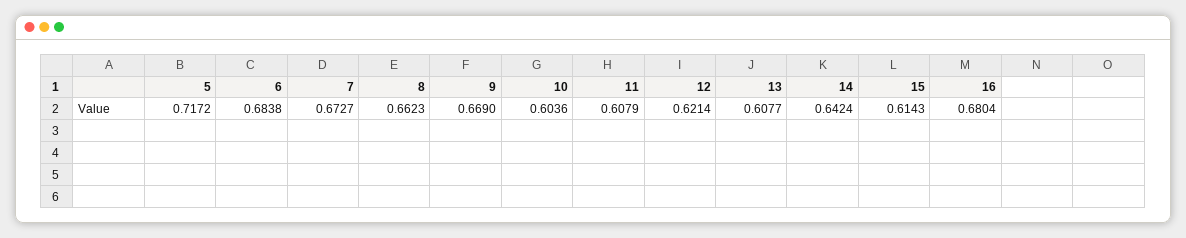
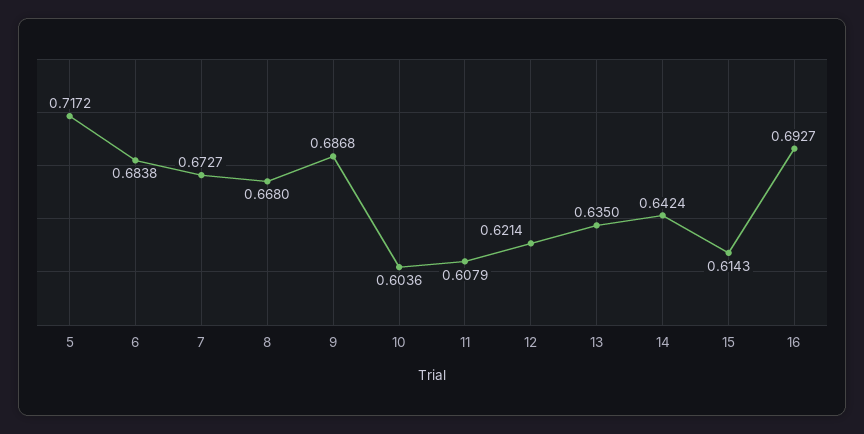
8: 0.6623 -> 0.668
9: 0.669 -> 0.6868
13: 0.6077 -> 0.635
16: 0.6804 -> 0.6927

